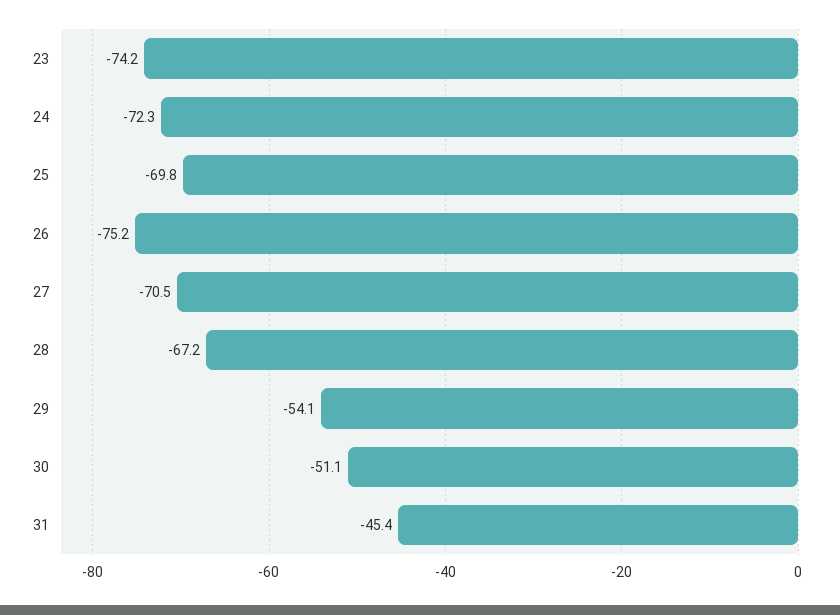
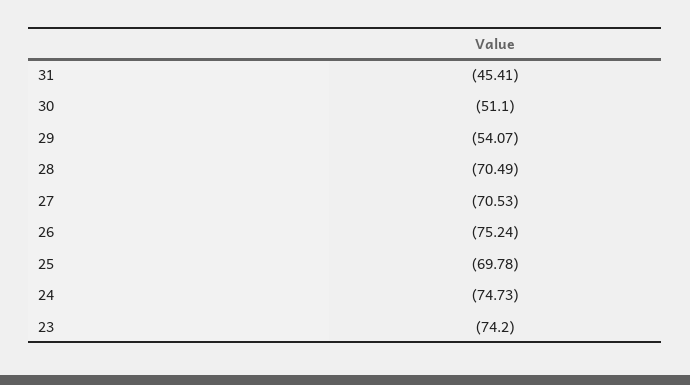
24: -72.3 -> -74.73
28: -67.2 -> -70.49

